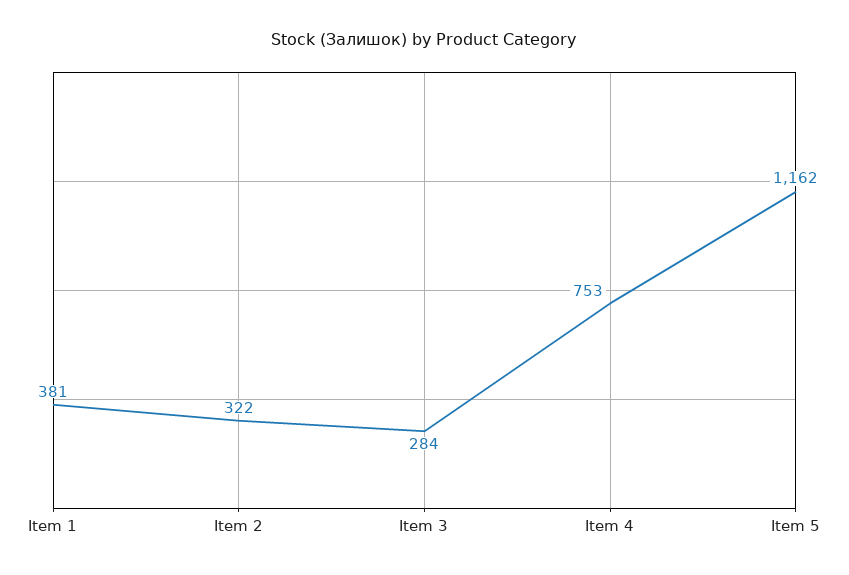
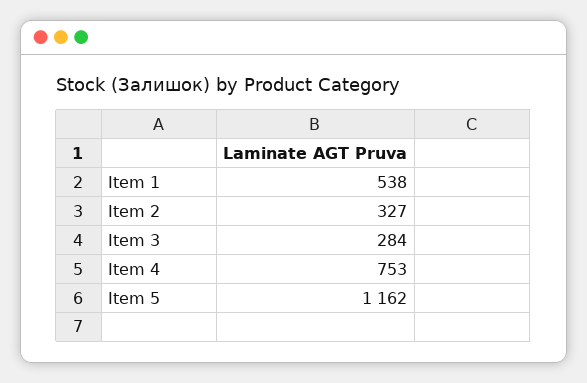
Item 1: 381 -> 538
Item 2: 322 -> 327

